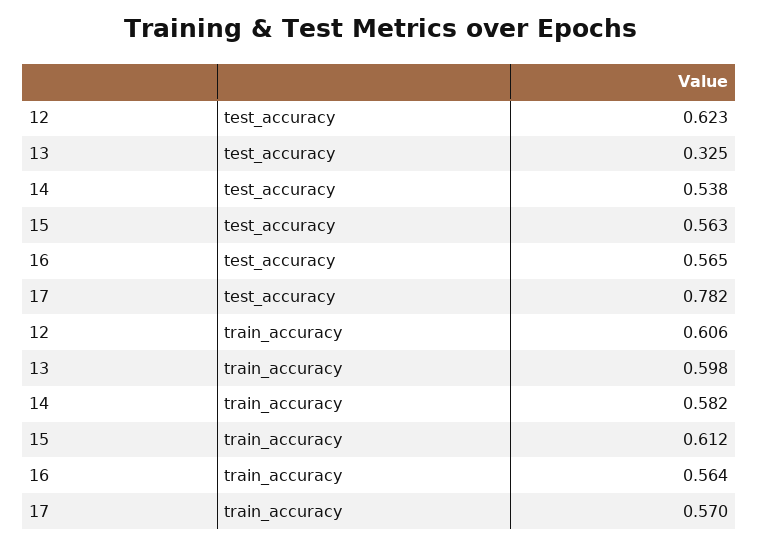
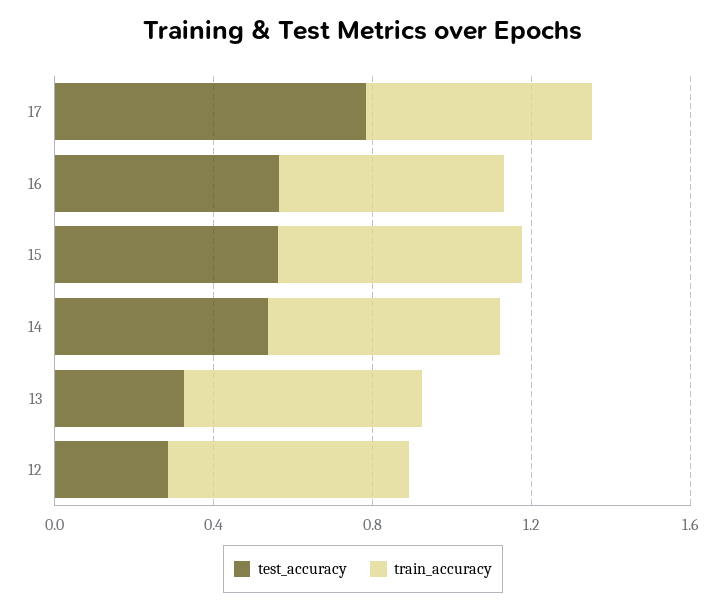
test_accuracy, 12: 0.623 -> 0.3

